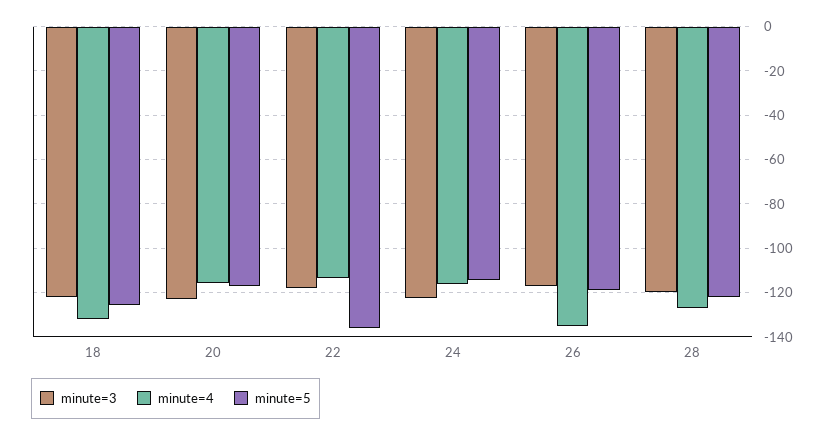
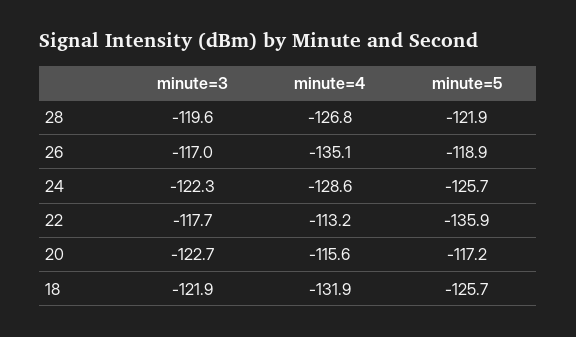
minute=4, 24: -115 -> -128.6
minute=5, 24: -115 -> -125.7

